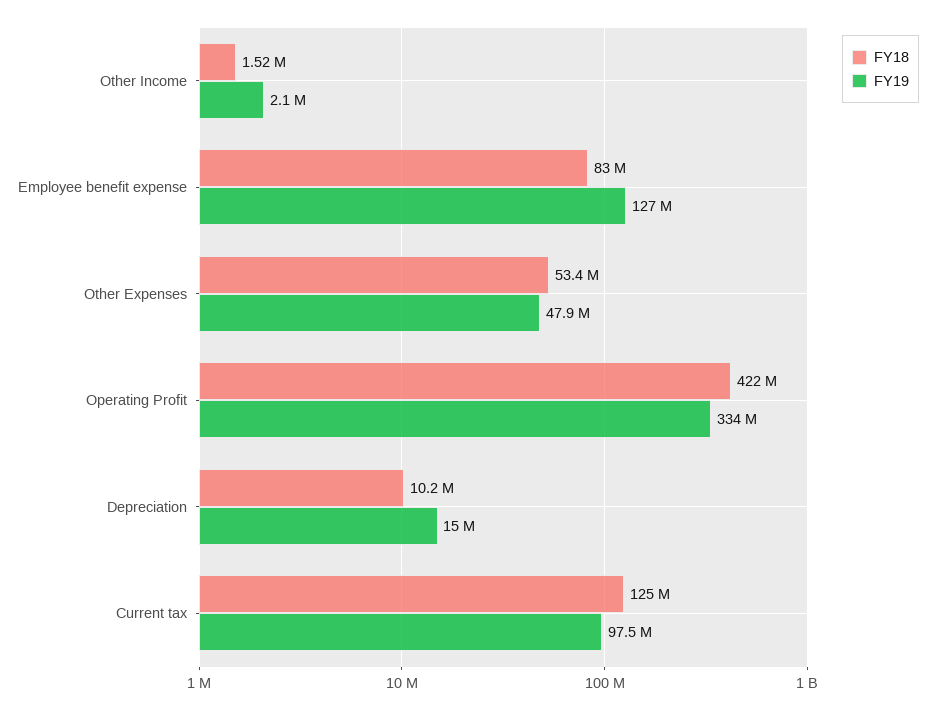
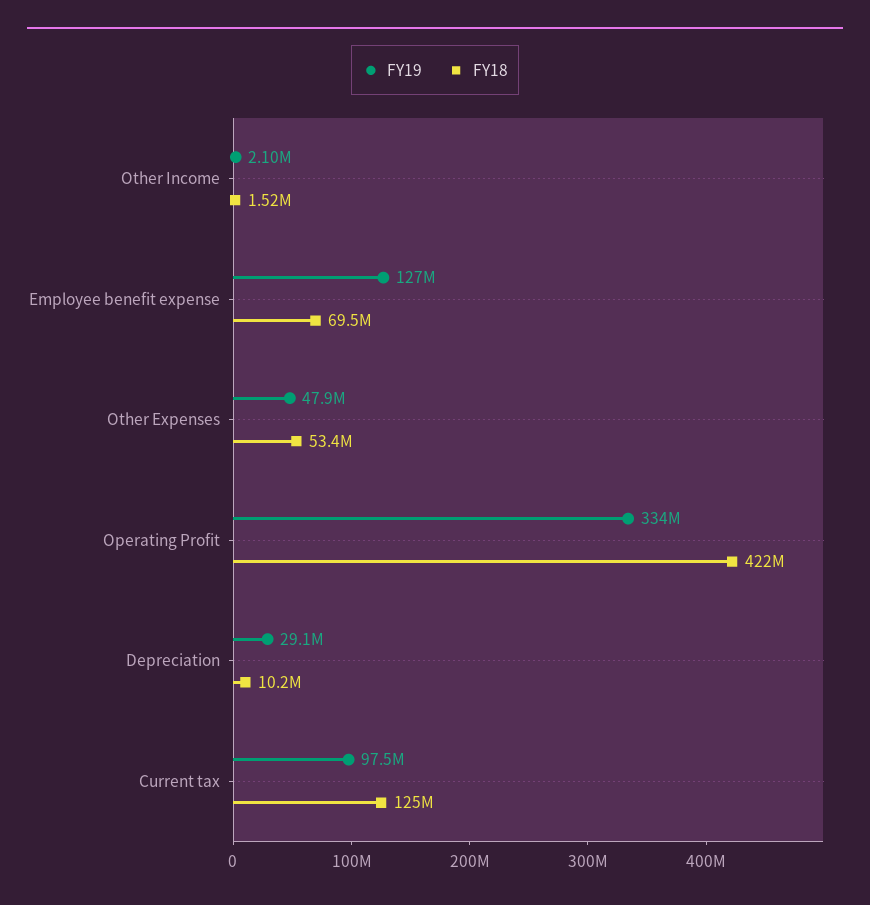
FY18, Employee benefit expense: 83000000 -> 69500000
FY19, Depreciation: 15000000 -> 29100000

